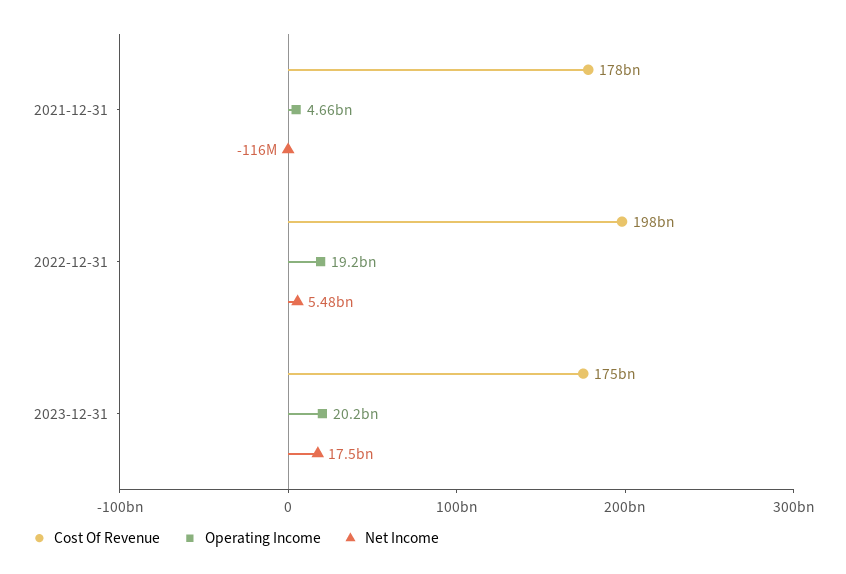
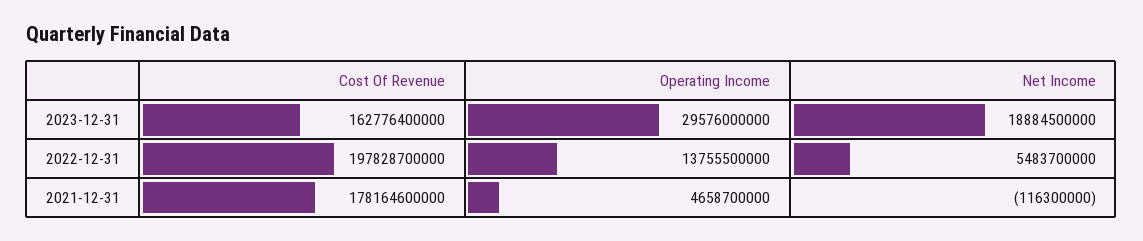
Operating Income, 2022-12-31: 19200000000 -> 13755500000
Cost Of Revenue, 2023-12-31: 175000000000 -> 162776400000
Operating Income, 2023-12-31: 20200000000 -> 29576000000
Net Income, 2023-12-31: 17500000000 -> 18884500000

